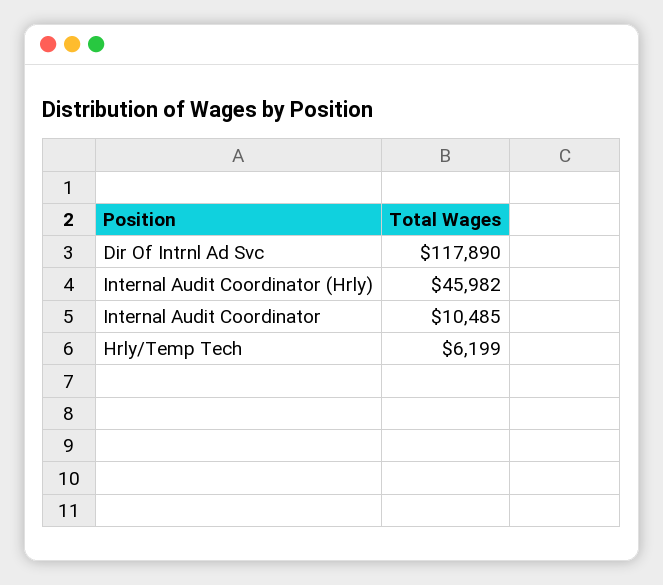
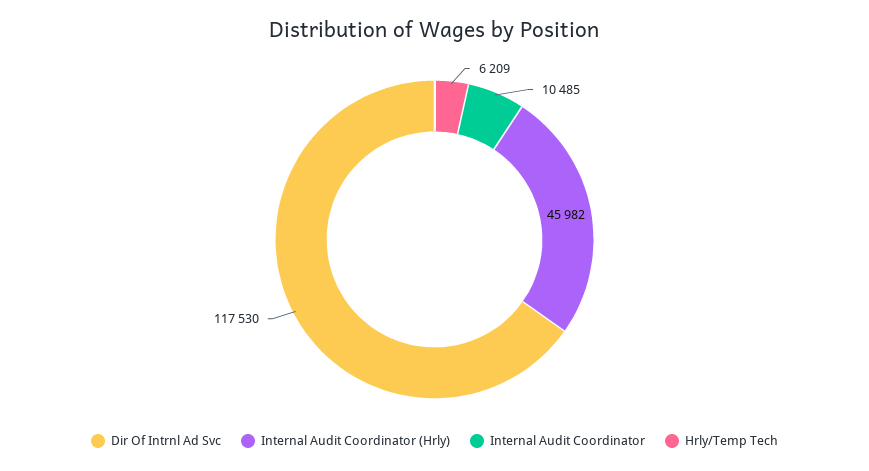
Dir Of Intrnl Ad Svc: 117890 -> 117530
Hrly/Temp Tech: 6199 -> 6209

